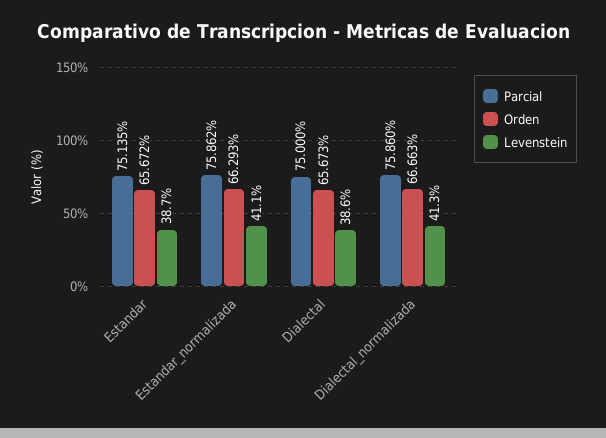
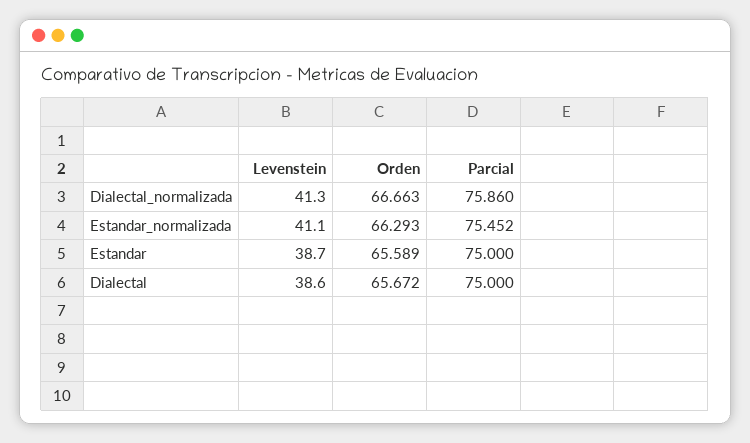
Parcial, Estandar: 75.135 -> 75
Orden, Estandar: 65.672 -> 65.589
Parcial, Estandar_normalizada: 75.862 -> 75.452
Orden, Dialectal: 65.673 -> 65.672

